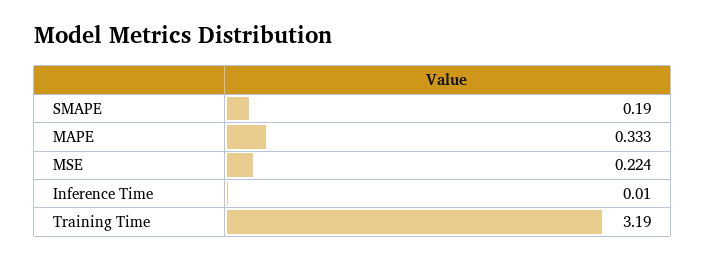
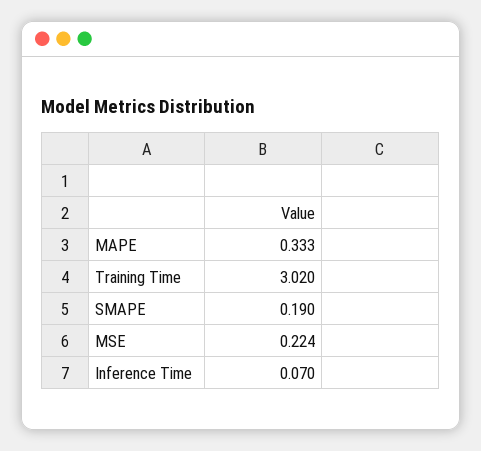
Inference Time: 0.01 -> 0.07
Training Time: 3.19 -> 3.02

